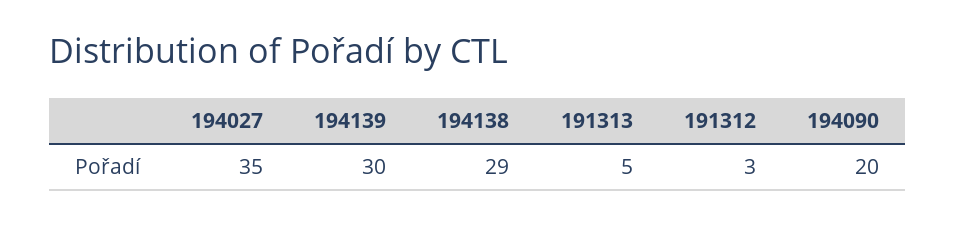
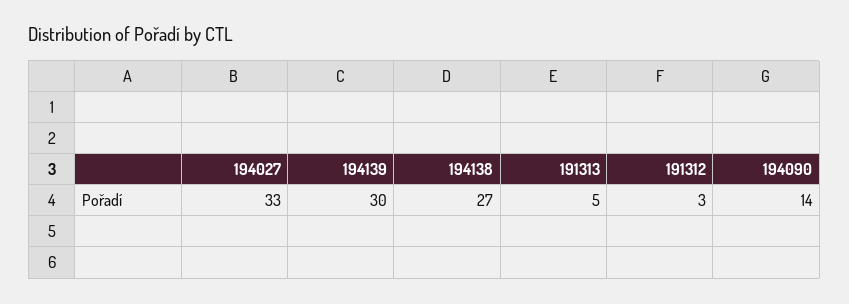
194027: 35 -> 33
194138: 29 -> 27
194090: 20 -> 14

